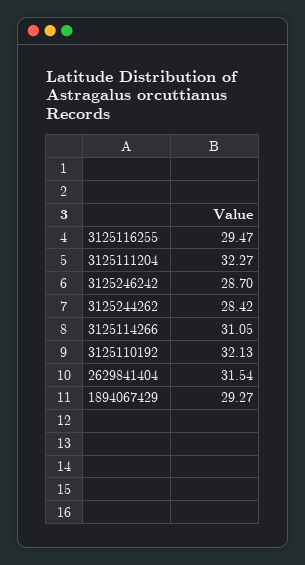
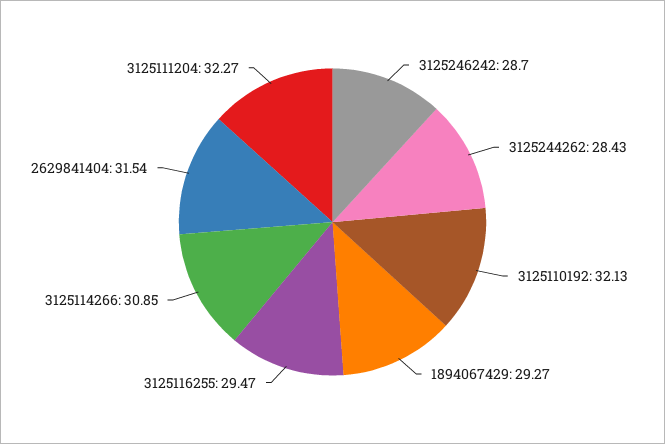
3125244262: 28.42 -> 28.43
3125114266: 31.05 -> 30.85

